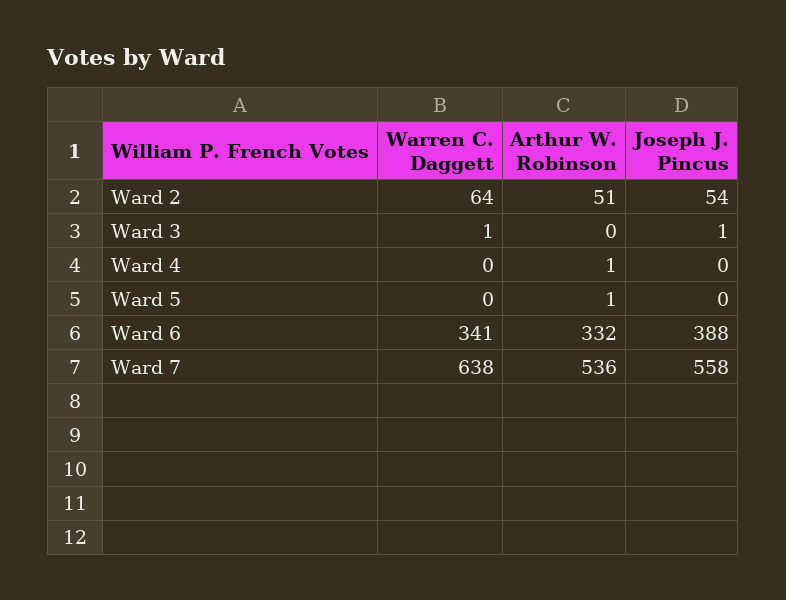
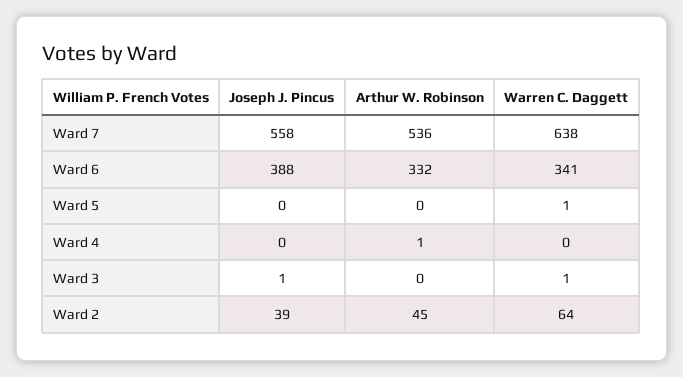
Arthur W. Robinson, Ward 2: 51 -> 45
Joseph J. Pincus, Ward 2: 54 -> 39
Warren C. Daggett, Ward 5: 0 -> 1
Arthur W. Robinson, Ward 5: 1 -> 0

